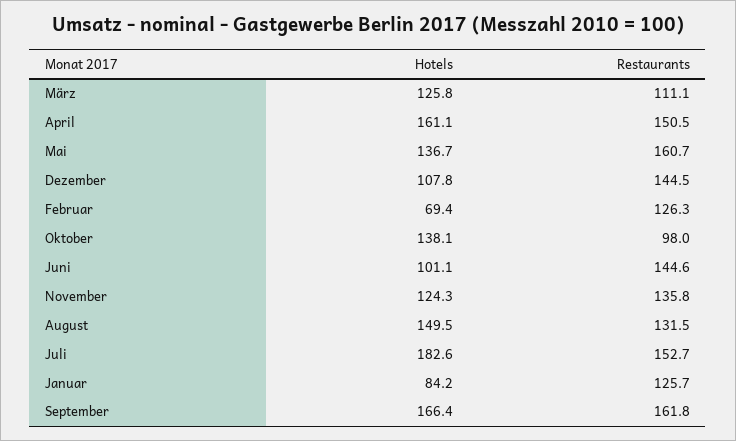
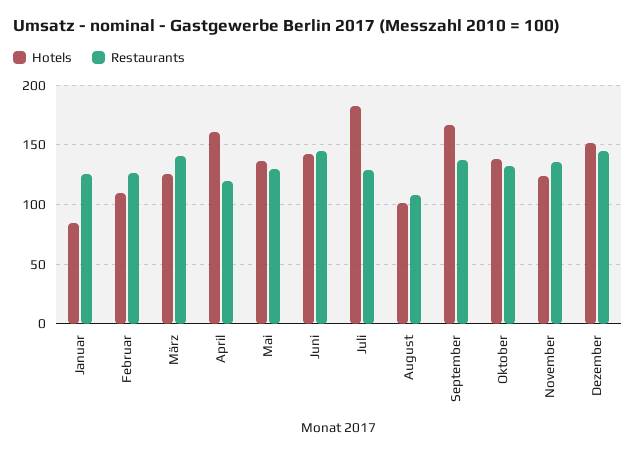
Restaurants, März: 111.1 -> 140
Restaurants, April: 150.5 -> 120
Restaurants, Mai: 160.7 -> 130
Hotels, Dezember: 107.8 -> 150
Hotels, Februar: 69.4 -> 110
Restaurants, Oktober: 98 -> 130
Hotels, Juni: 101.1 -> 140
Hotels, August: 149.5 -> 100
Restaurants, August: 131.5 -> 110
Restaurants, Juli: 152.7 -> 130
Restaurants, September: 161.8 -> 140

